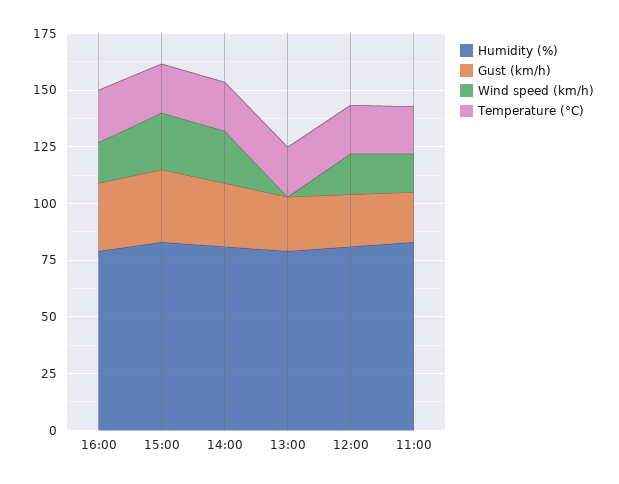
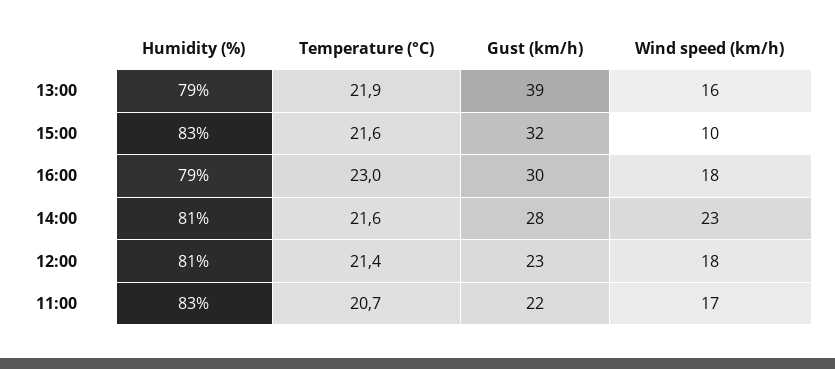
Wind speed (km/h), 15:00: 25 -> 10
Gust (km/h), 13:00: 25 -> 39
Wind speed (km/h), 13:00: 0 -> 16

